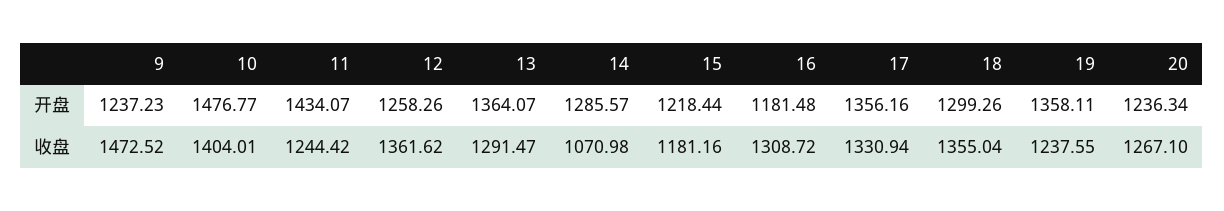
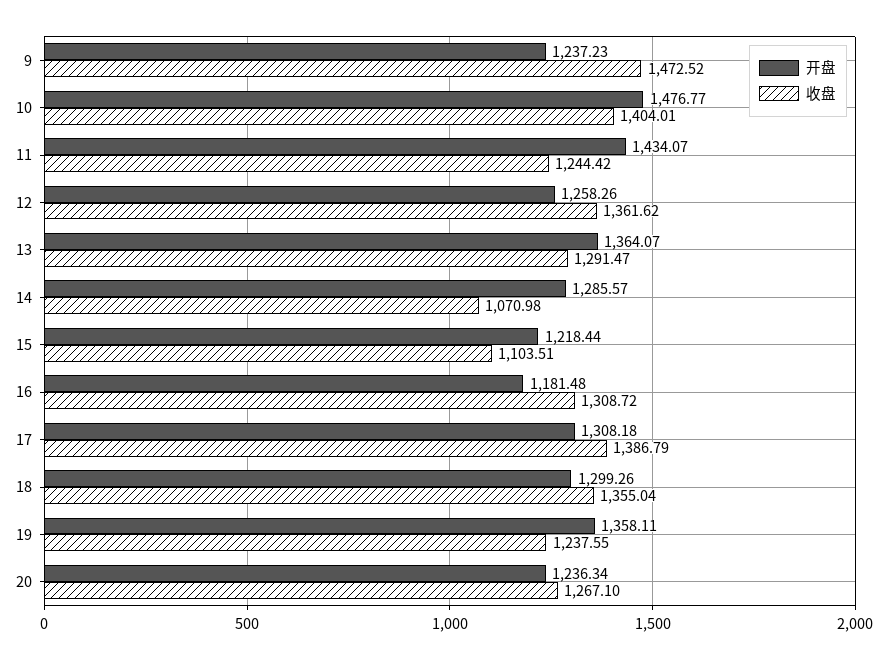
开盘, 17: 1356.16 -> 1308.18
收盘, 15: 1181.16 -> 1103.51
收盘, 17: 1330.94 -> 1386.79

